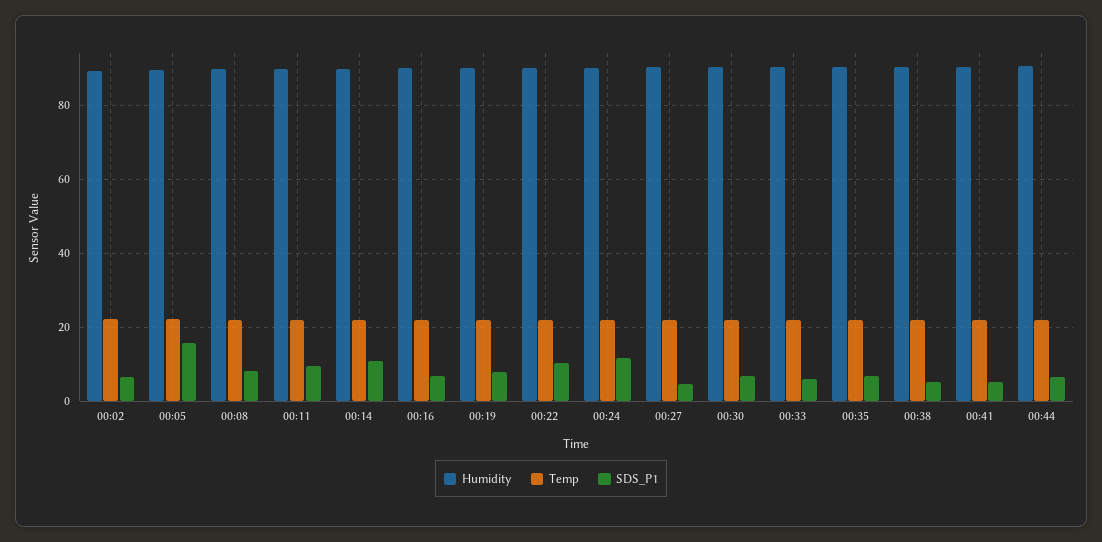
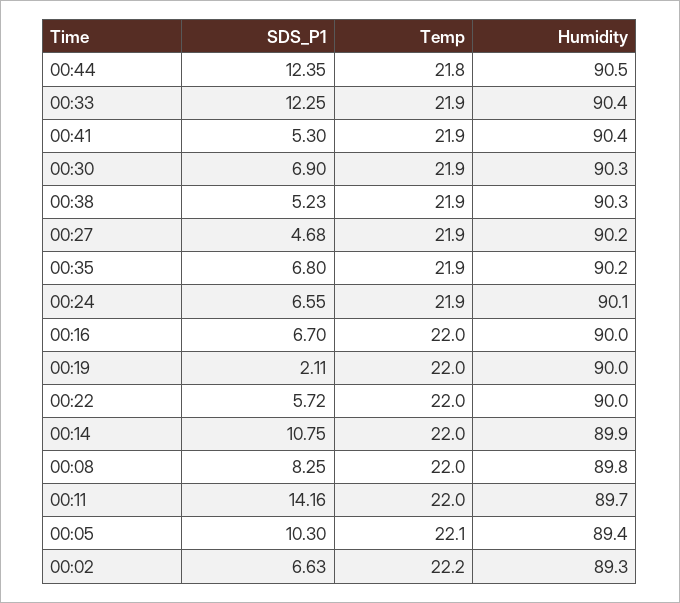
SDS_P1, 00:05: 16 -> 10.3
SDS_P1, 00:11: 10 -> 14.16
SDS_P1, 00:19: 8 -> 2.11
SDS_P1, 00:22: 10 -> 5.72
SDS_P1, 00:24: 12 -> 6.55
SDS_P1, 00:33: 6 -> 12.25
SDS_P1, 00:44: 6 -> 12.35

